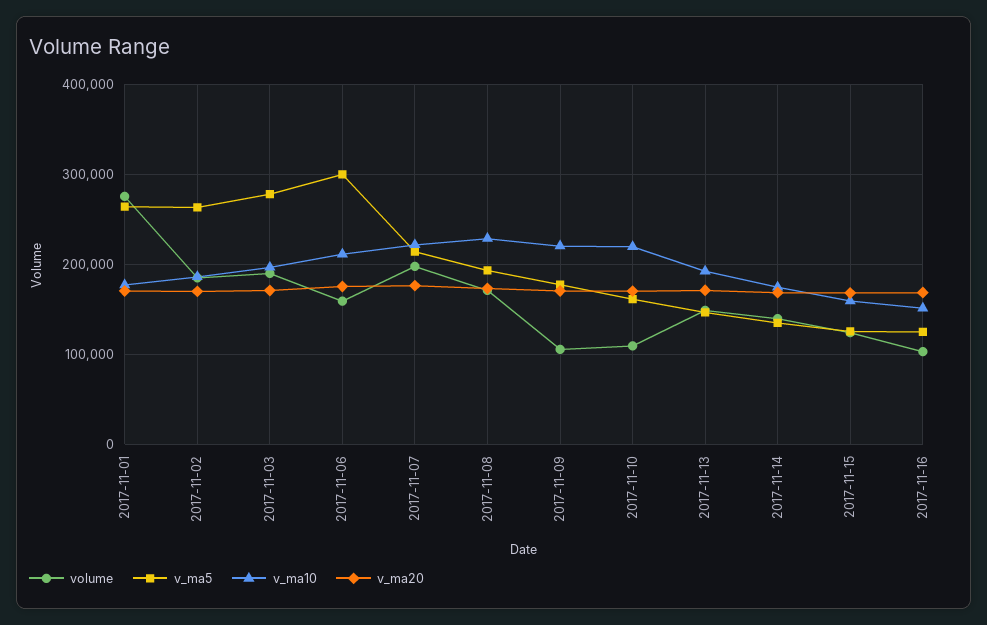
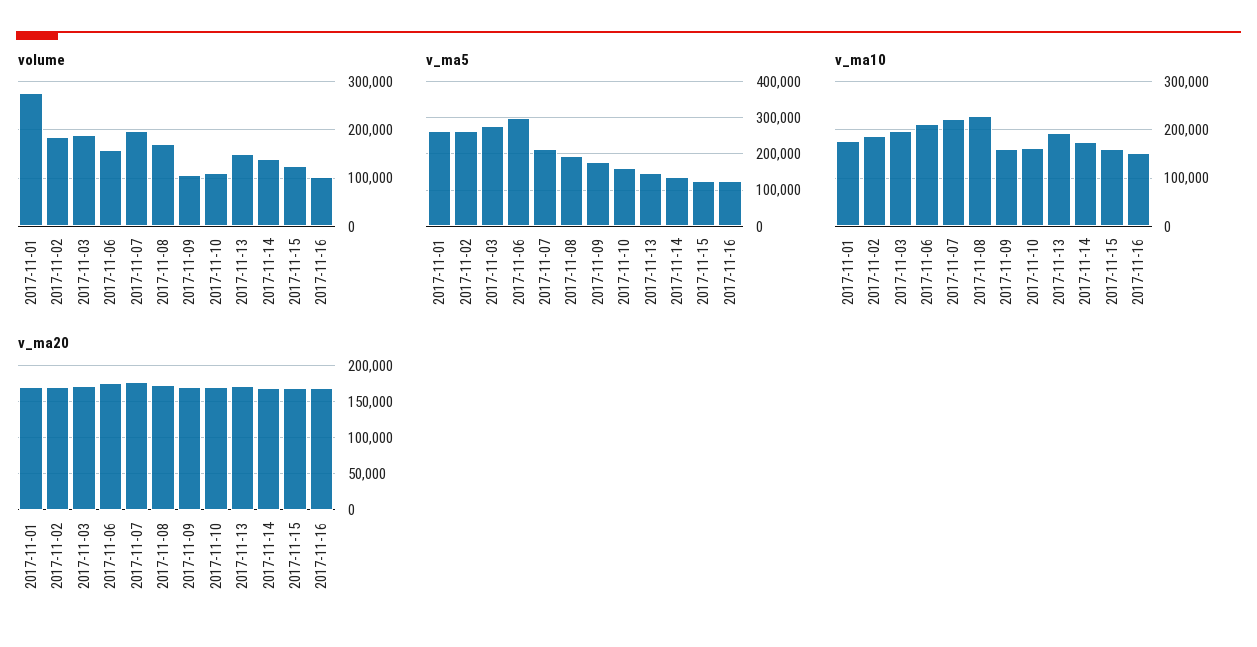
v_ma10, 2017-11-09: 220000 -> 160000
v_ma10, 2017-11-10: 220000 -> 160000

